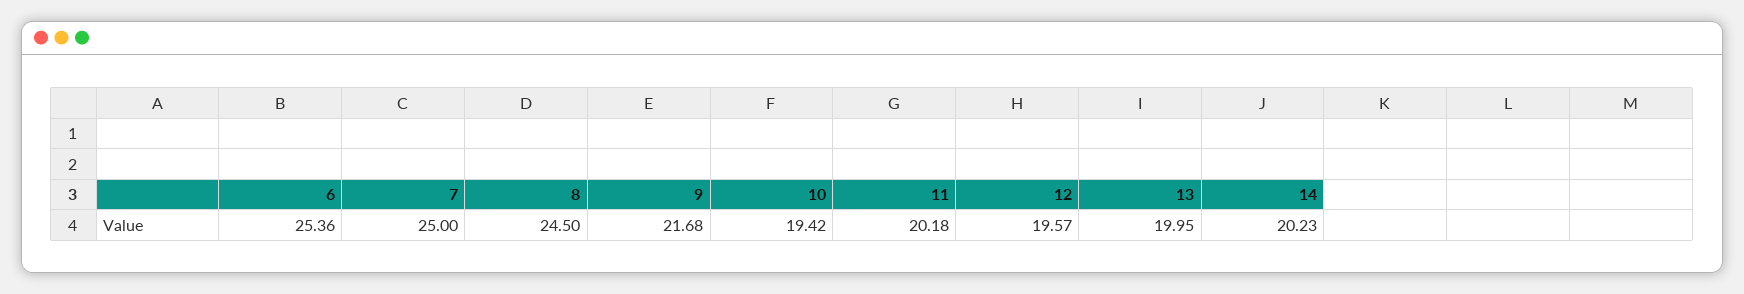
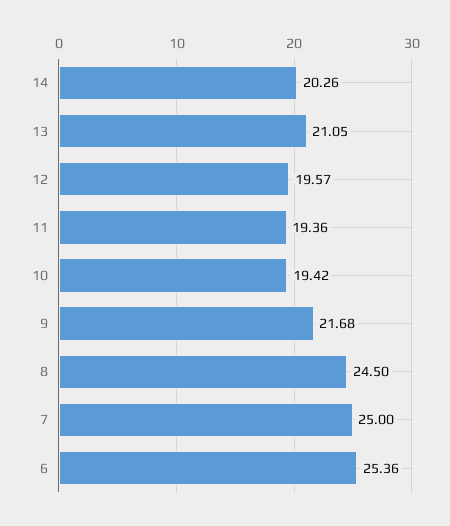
11: 20.18 -> 19.36
13: 19.95 -> 21.05
14: 20.23 -> 20.26

